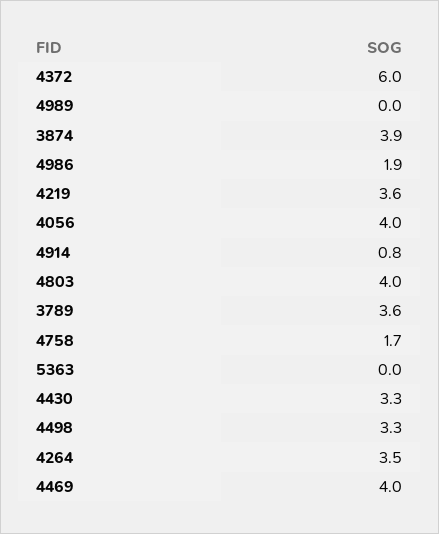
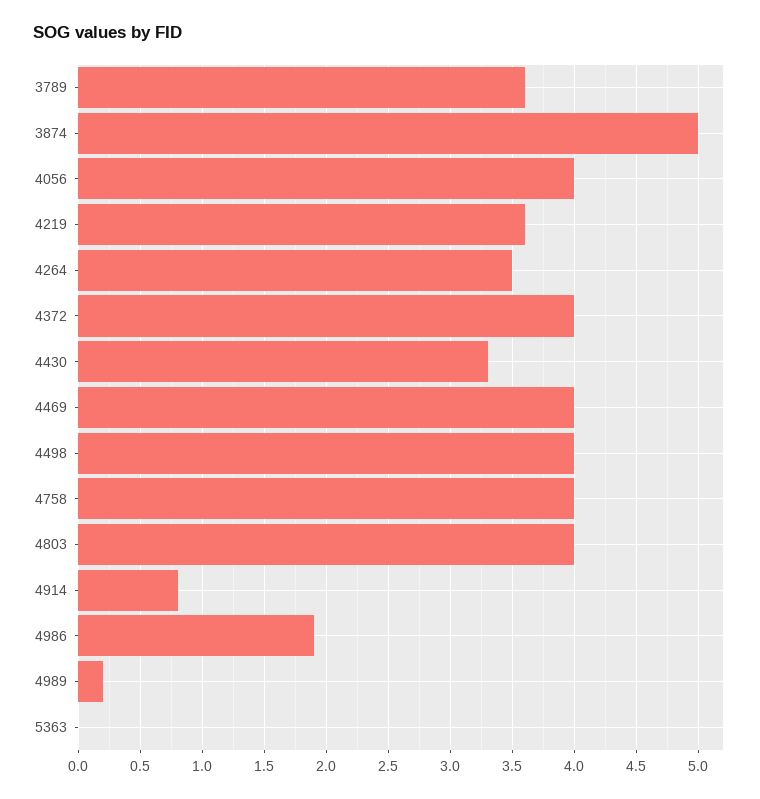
4372: 6 -> 4
4989: 0 -> 0.2
3874: 3.9 -> 5
4758: 1.7 -> 4
4498: 3.3 -> 4

